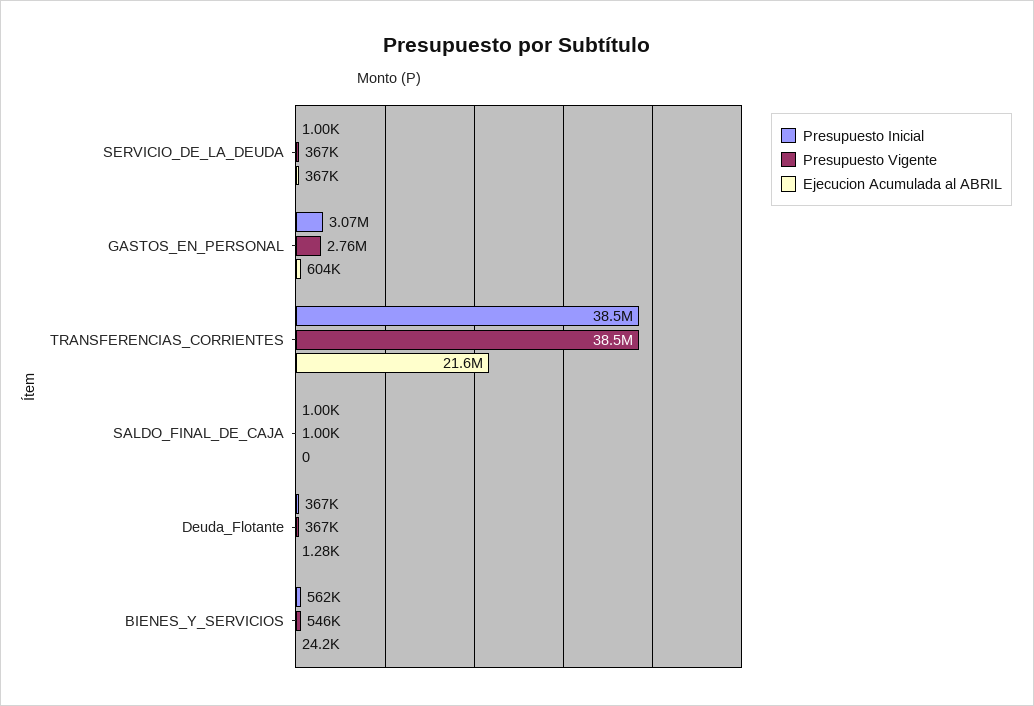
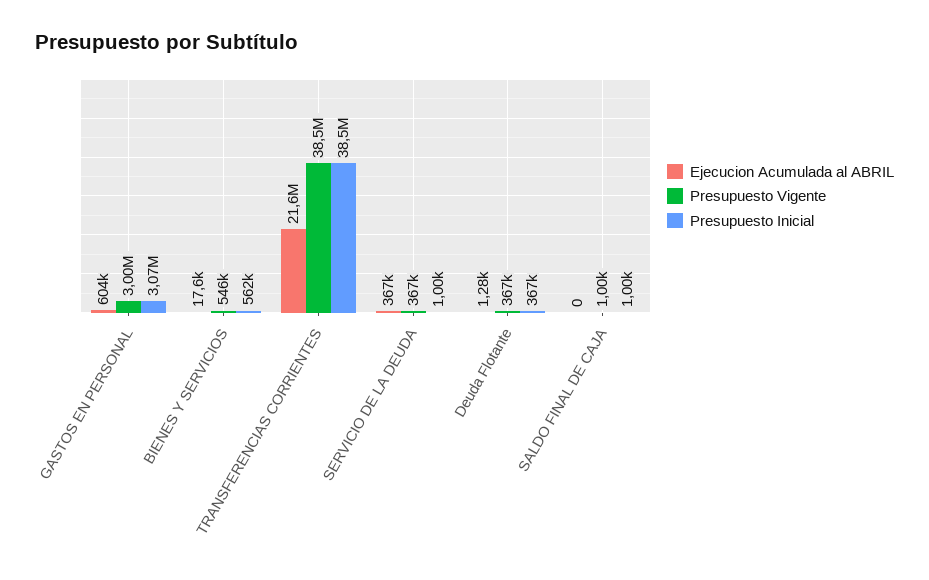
Presupuesto Vigente, GASTOS_EN_PERSONAL: 2760000 -> 3000000
Ejecucion Acumulada al ABRIL, BIENES_Y_SERVICIOS: 24200 -> 17600

